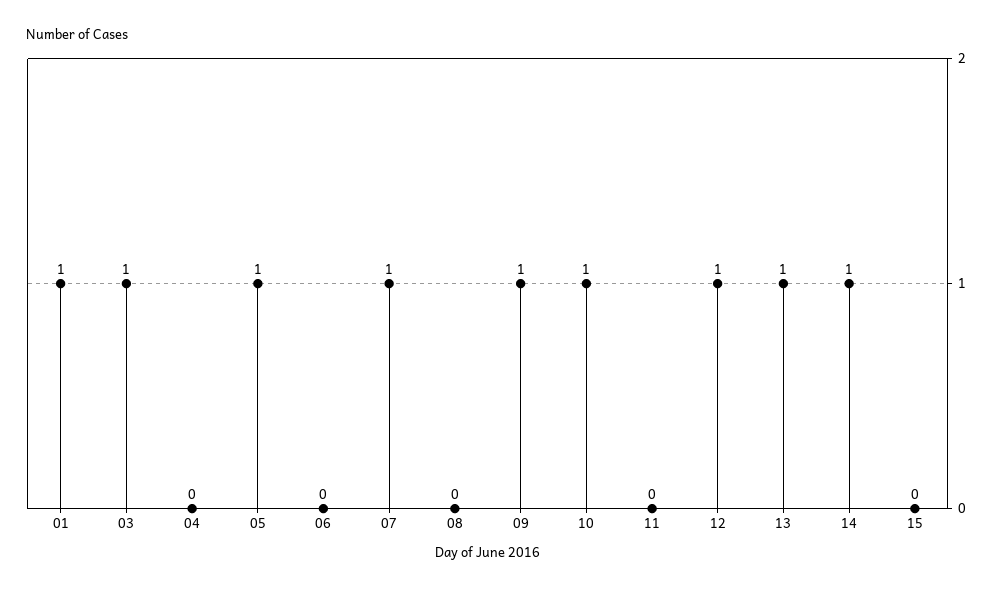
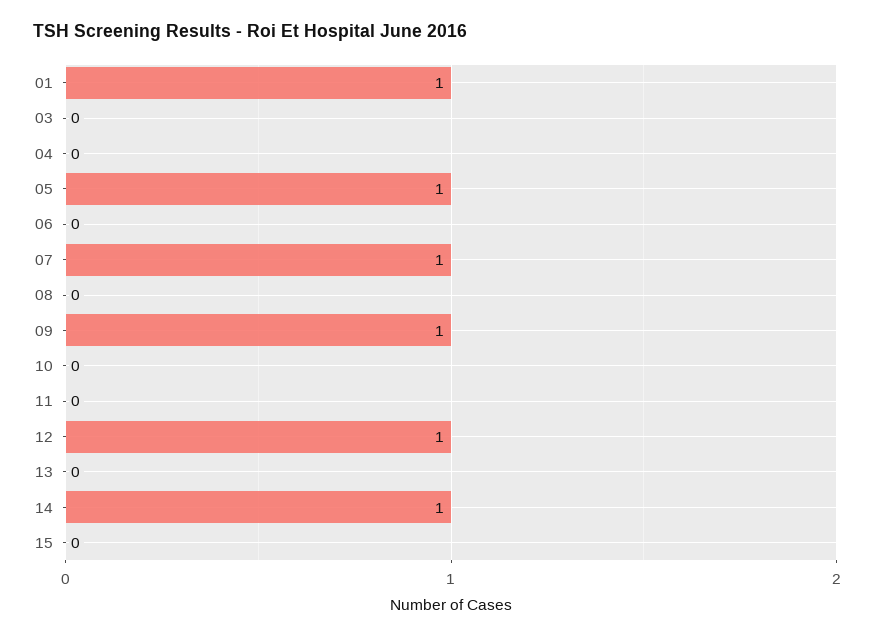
03: 1 -> 0
10: 1 -> 0
13: 1 -> 0

